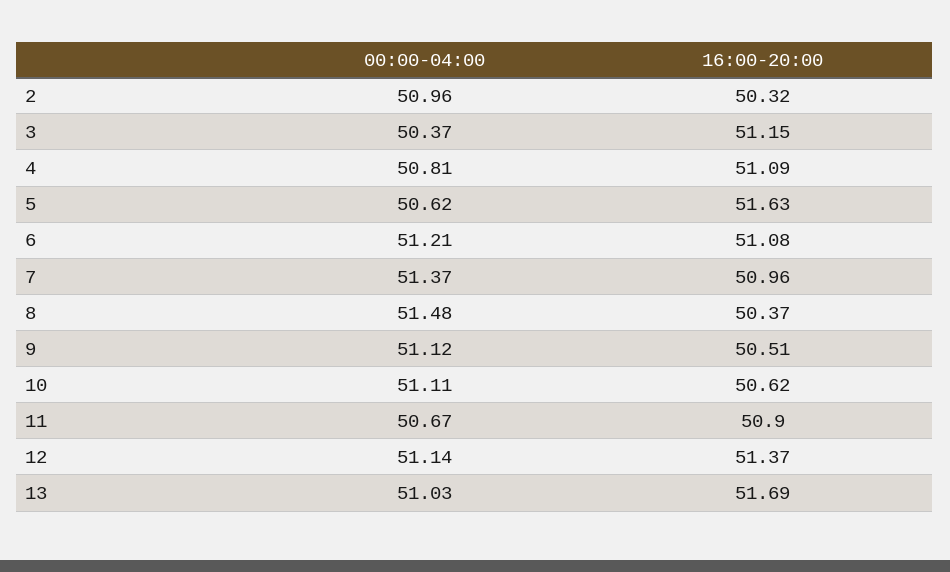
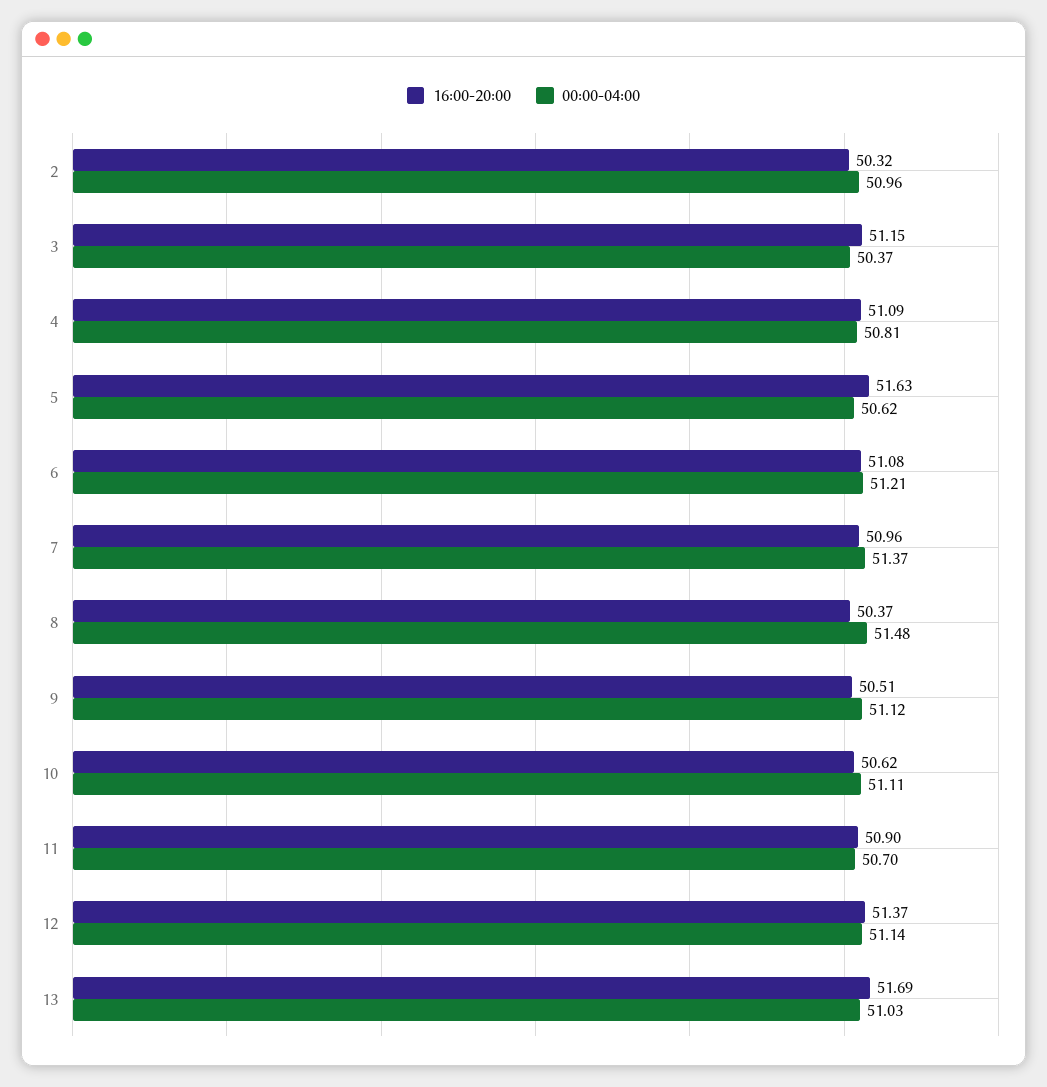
00:00-04:00, 11: 50.67 -> 50.7

